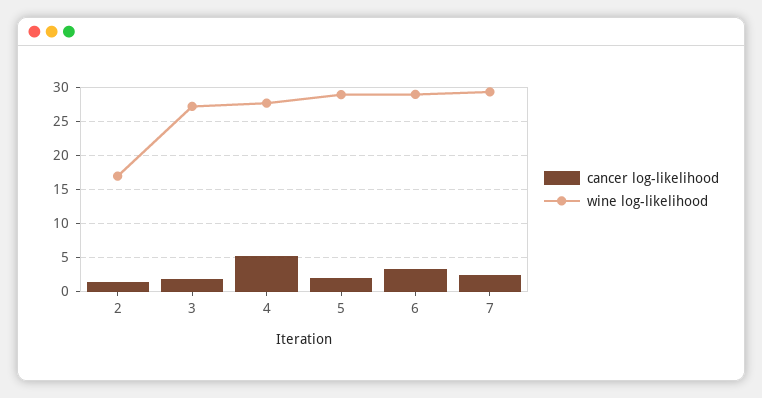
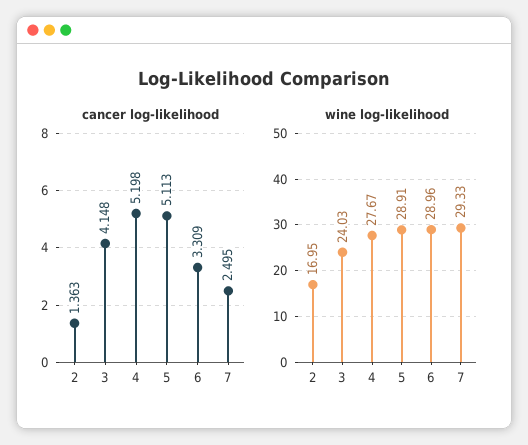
cancer log-likelihood, 3: 2 -> 4.148
wine log-likelihood, 3: 27 -> 24.03
cancer log-likelihood, 5: 2 -> 5.113

